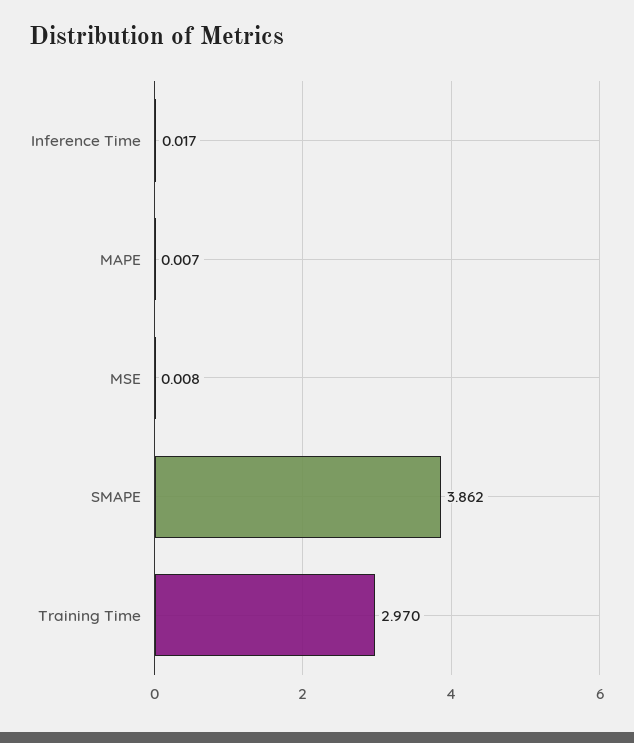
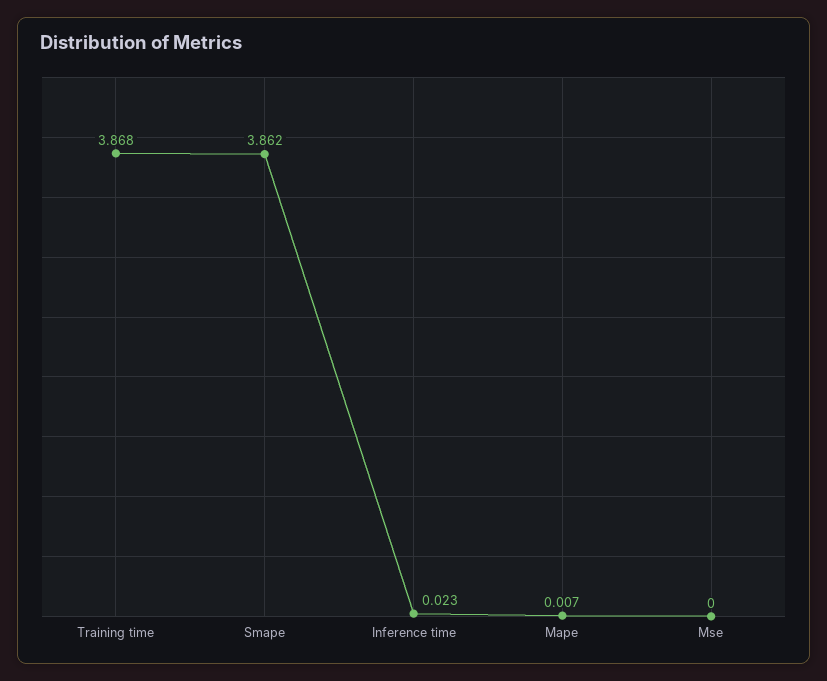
Inference Time: 0.017 -> 0.023
MSE: 0.008 -> 0
Training Time: 2.97 -> 3.868

